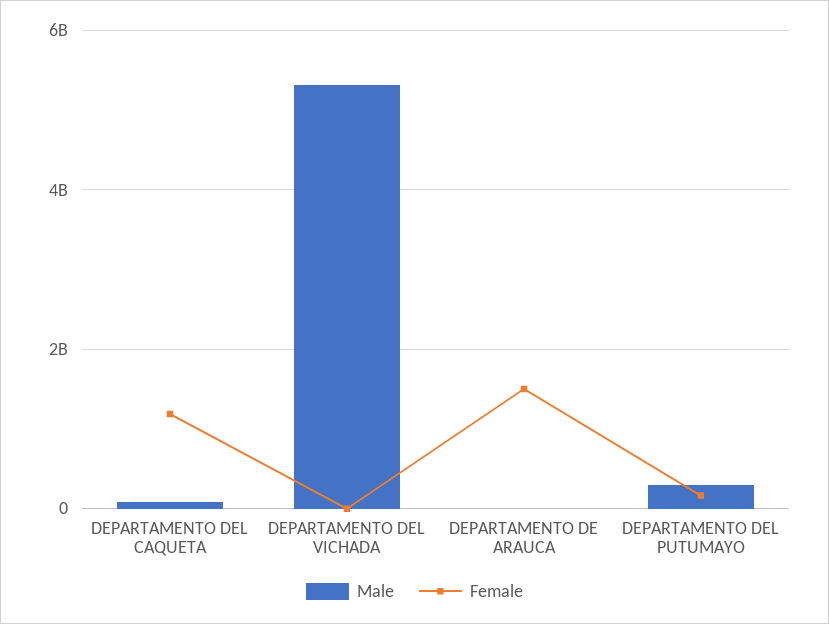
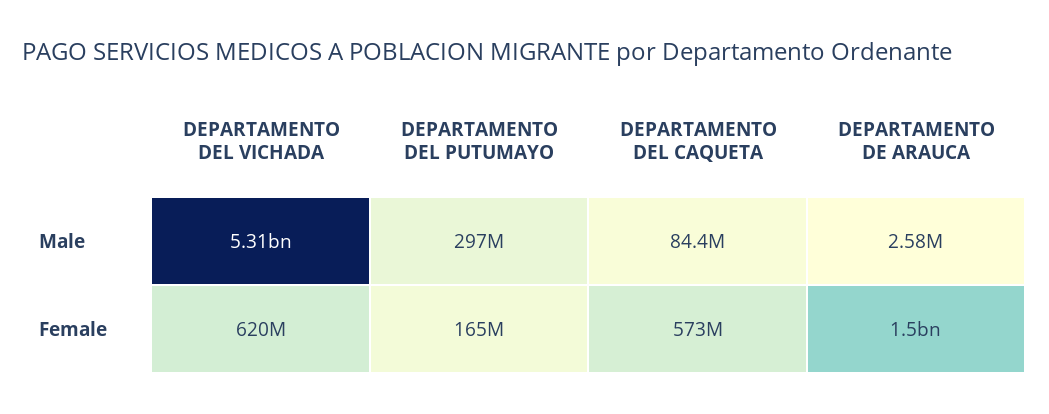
Female, DEPARTAMENTO DEL CAQUETA: 1200000000 -> 573000000
Female, DEPARTAMENTO DEL VICHADA: 0 -> 620000000

